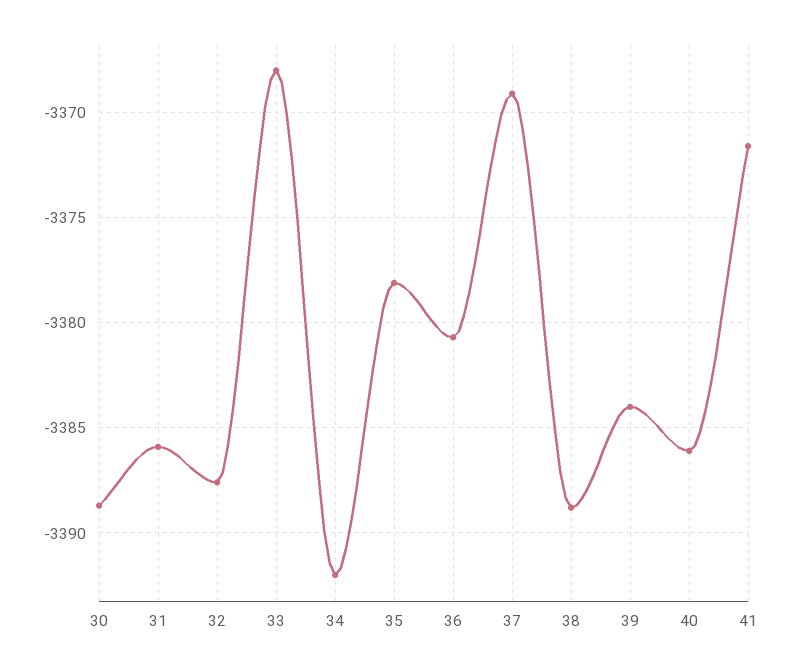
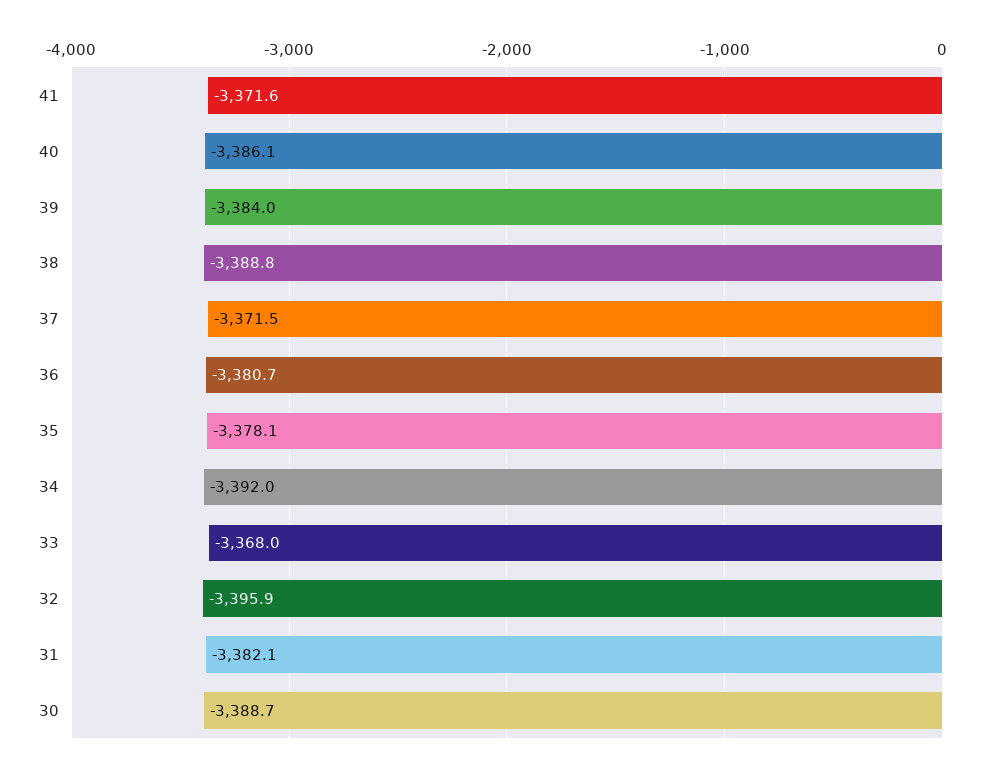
31: -3386 -> -3382.1
32: -3387.5 -> -3395.9
37: -3369 -> -3371.5

